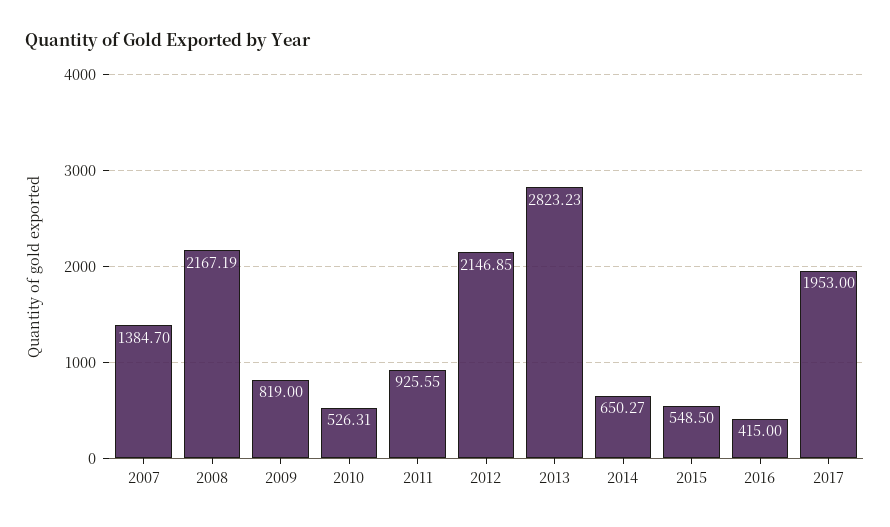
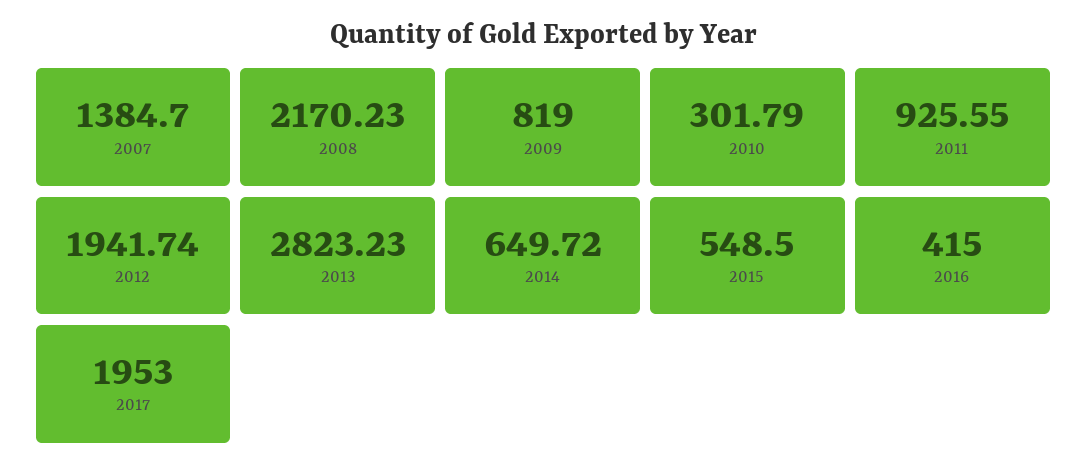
2008: 2167.19 -> 2170.23
2010: 526.31 -> 301.79
2012: 2146.85 -> 1941.74
2014: 650.27 -> 649.72

